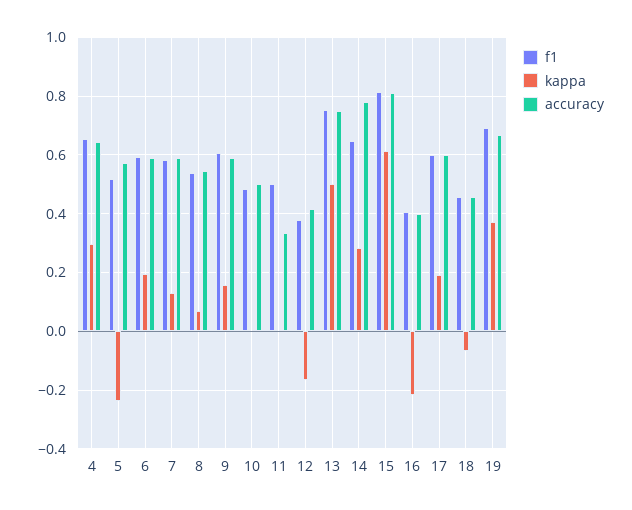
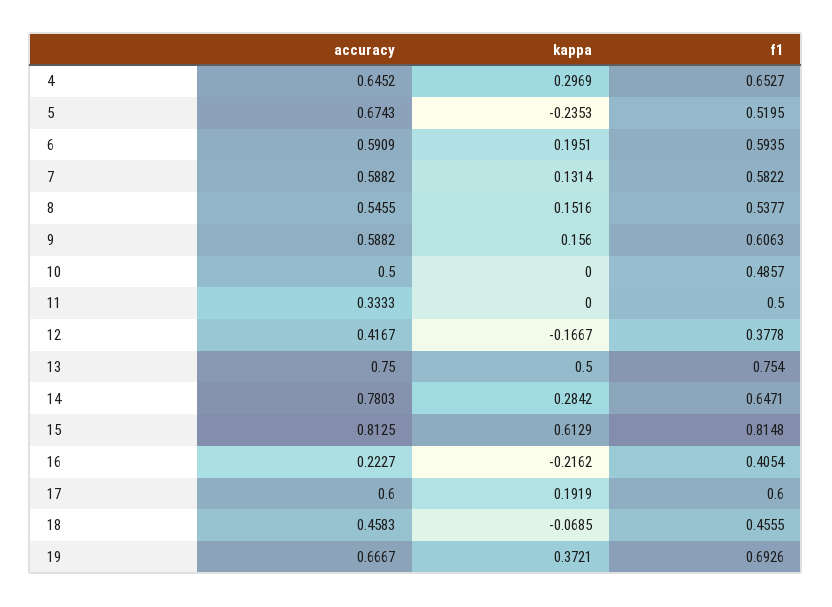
accuracy, 5: 0.575 -> 0.6743
kappa, 8: 0.075 -> 0.1516
accuracy, 16: 0.4 -> 0.2227

